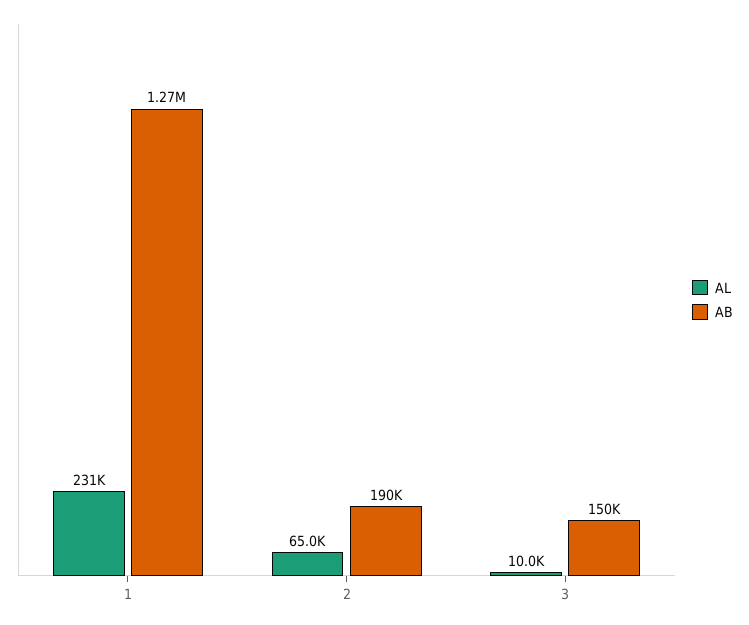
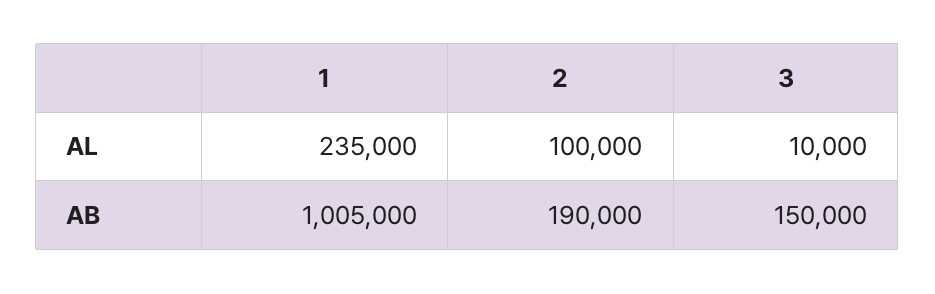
AL, 1: 231000 -> 235000
AB, 1: 1270000 -> 1005000
AL, 2: 65000 -> 100000

